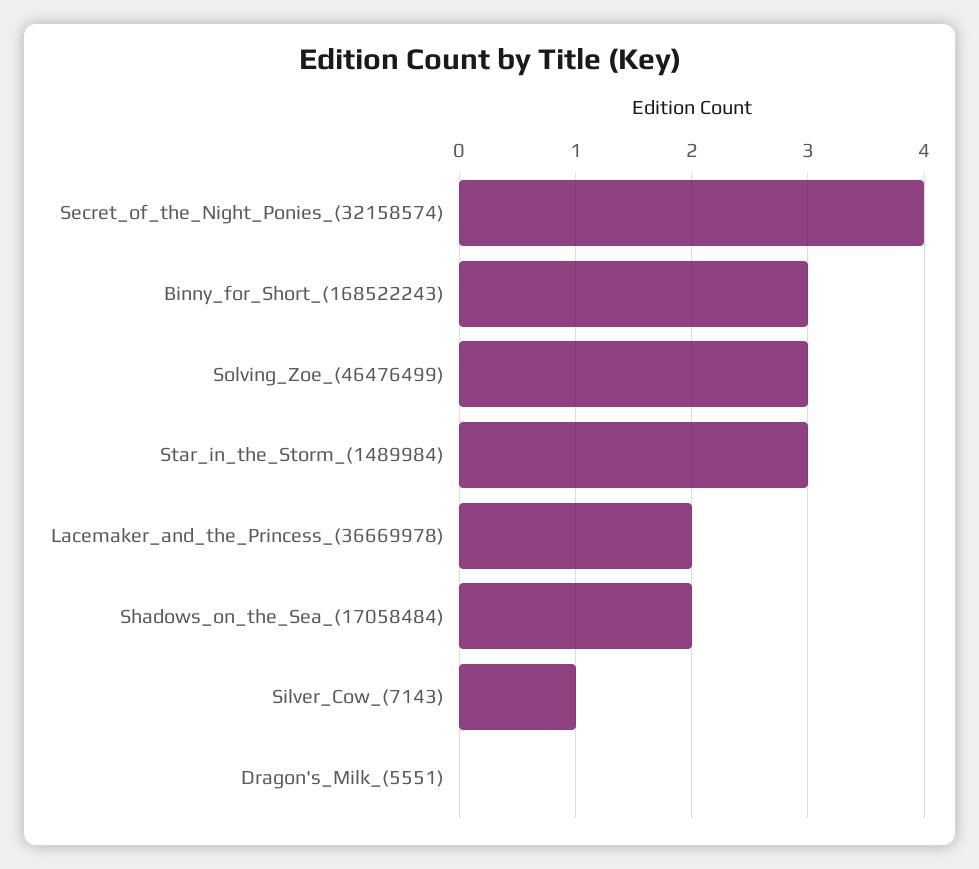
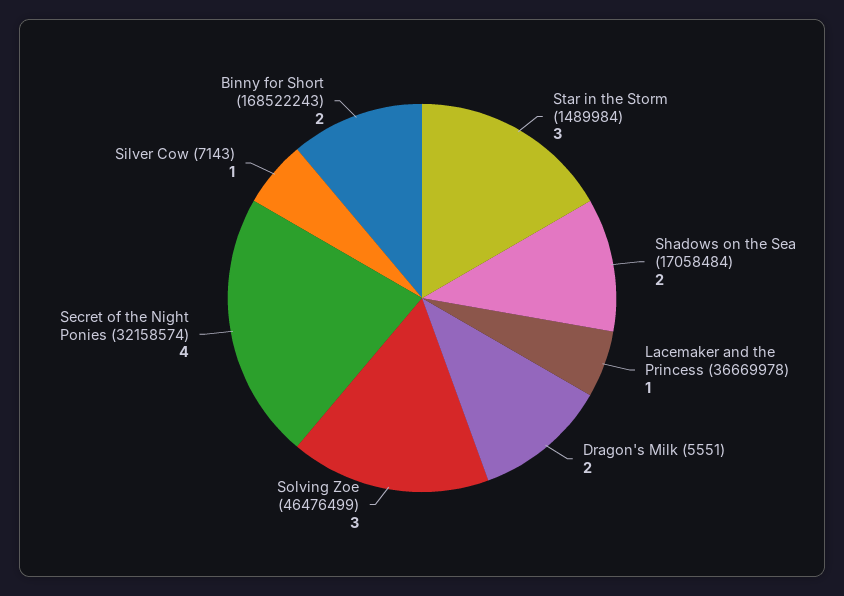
Binny_for_Short_(168522243): 3 -> 2
Lacemaker_and_the_Princess_(36669978): 2 -> 1
Dragon's_Milk_(5551): 0 -> 2

